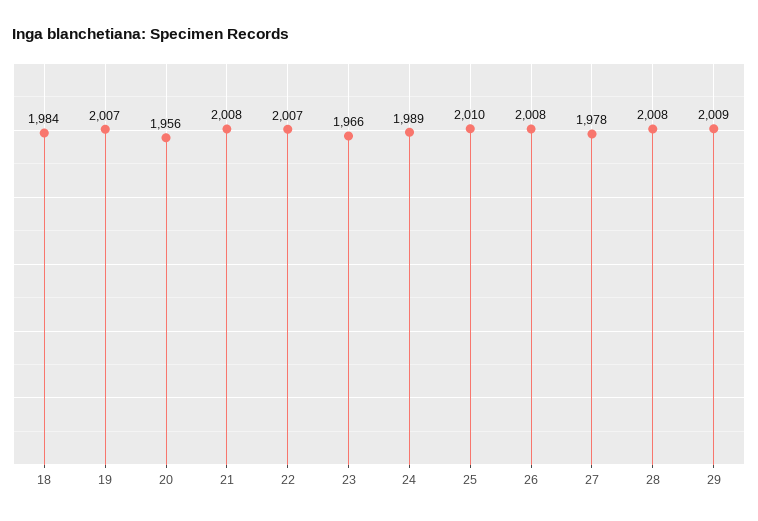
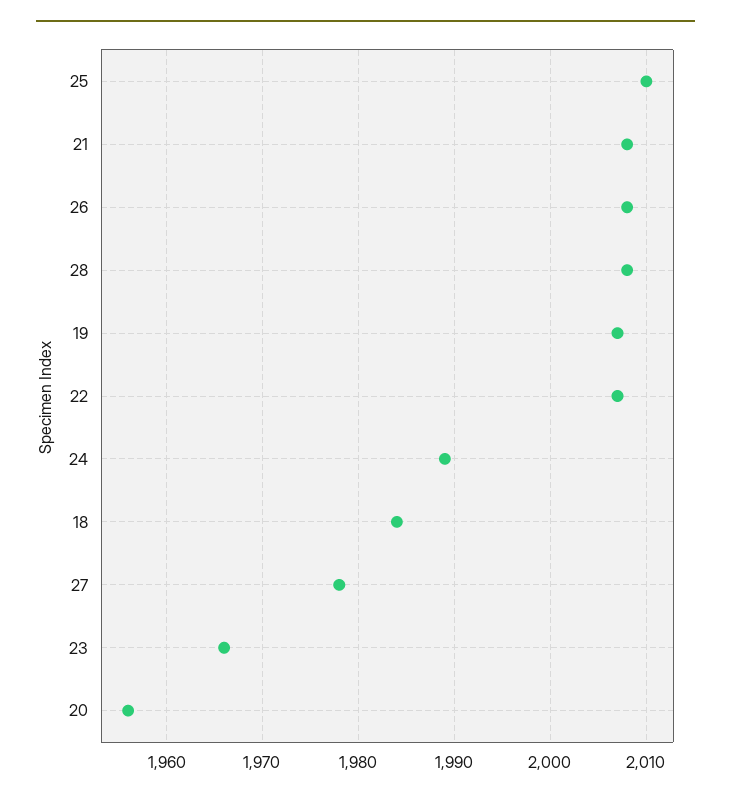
29: 2009 -> none

